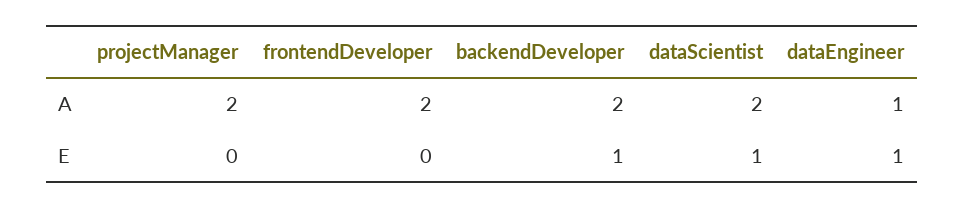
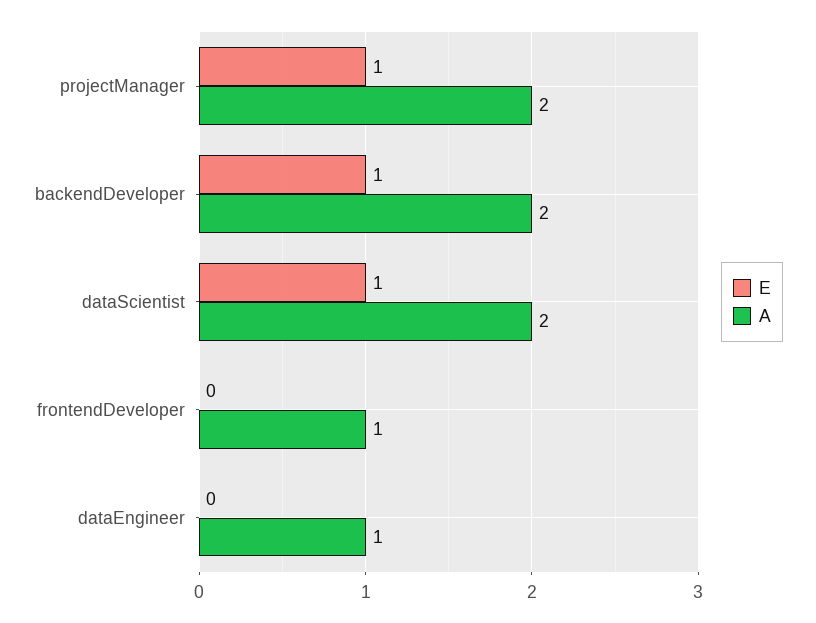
A, frontendDeveloper: 2 -> 1
E, projectManager: 0 -> 1
E, dataEngineer: 1 -> 0

